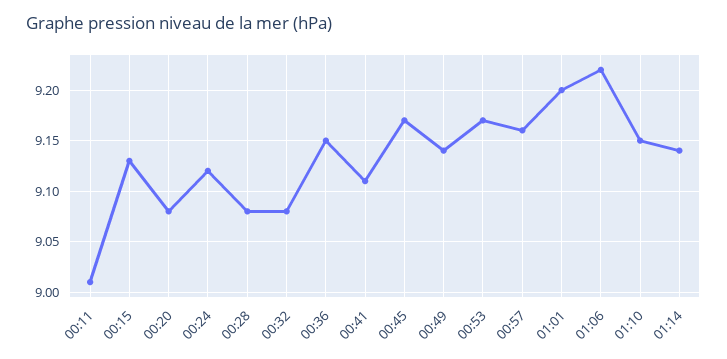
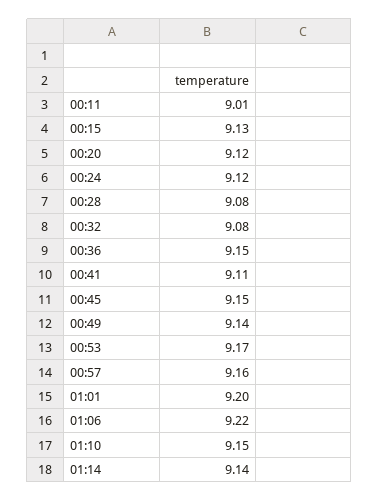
00:20: 9.08 -> 9.12
00:45: 9.17 -> 9.15

